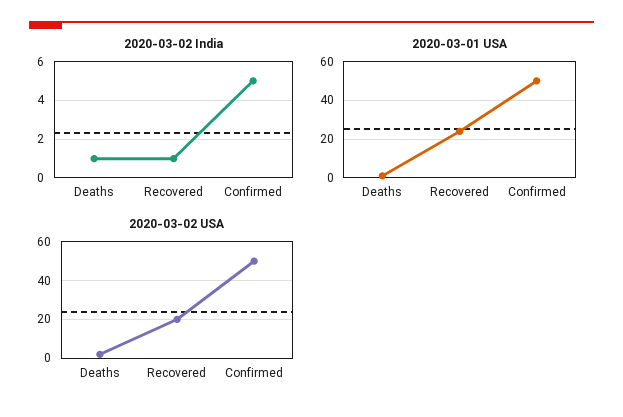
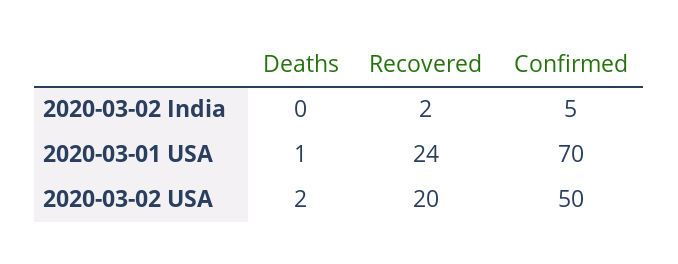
2020-03-02 India, Deaths: 1 -> 0
2020-03-02 India, Recovered: 1 -> 2
2020-03-01 USA, Confirmed: 50 -> 70

